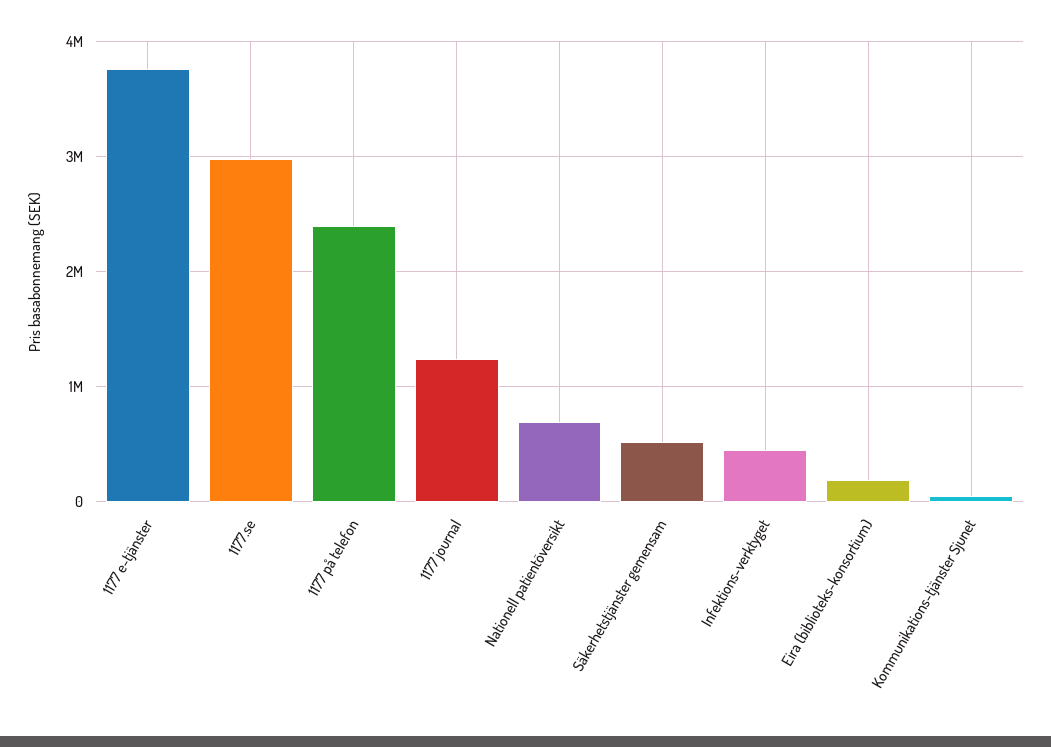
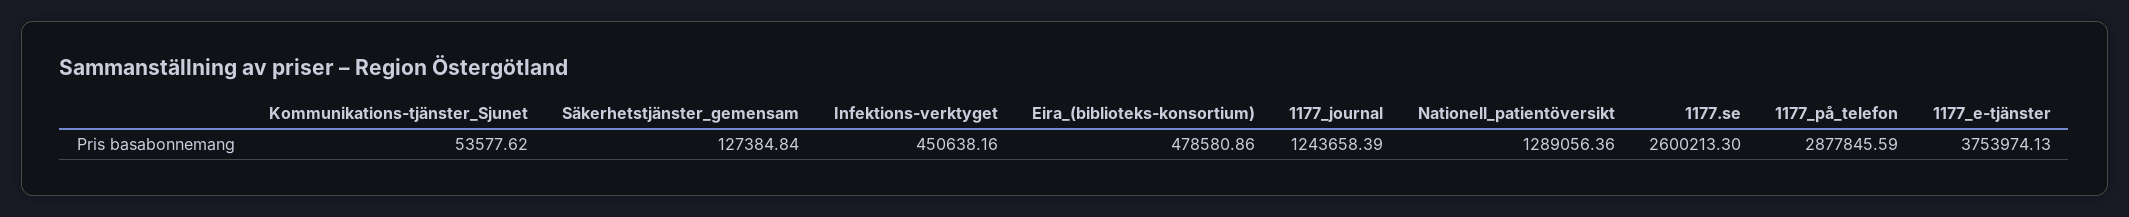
1177.se: 3000000 -> 2600213.3
1177 på telefon: 2400000 -> 2877845.59
Nationell patientöversikt: 700000 -> 1289056.36
Säkerhetstjänster gemensam: 500000 -> 127384.84
Eira (biblioteks-konsortium): 200000 -> 478580.86

